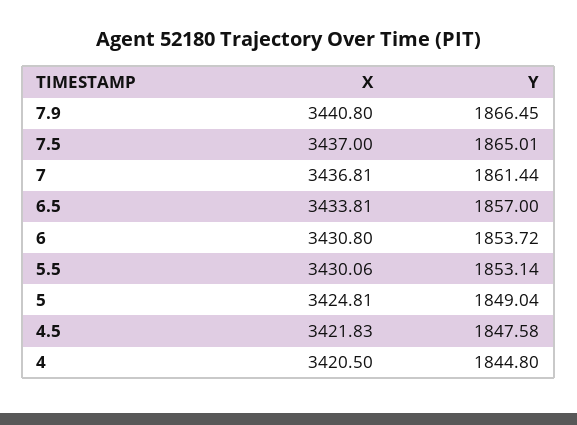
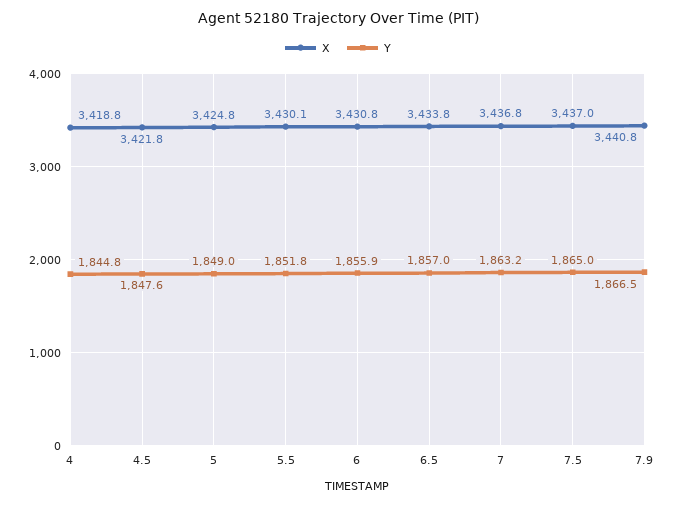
Y, 7: 1861.44 -> 1863.2
Y, 6: 1853.72 -> 1855.9
Y, 5.5: 1853.14 -> 1851.8
X, 4: 3420.5 -> 3418.8

